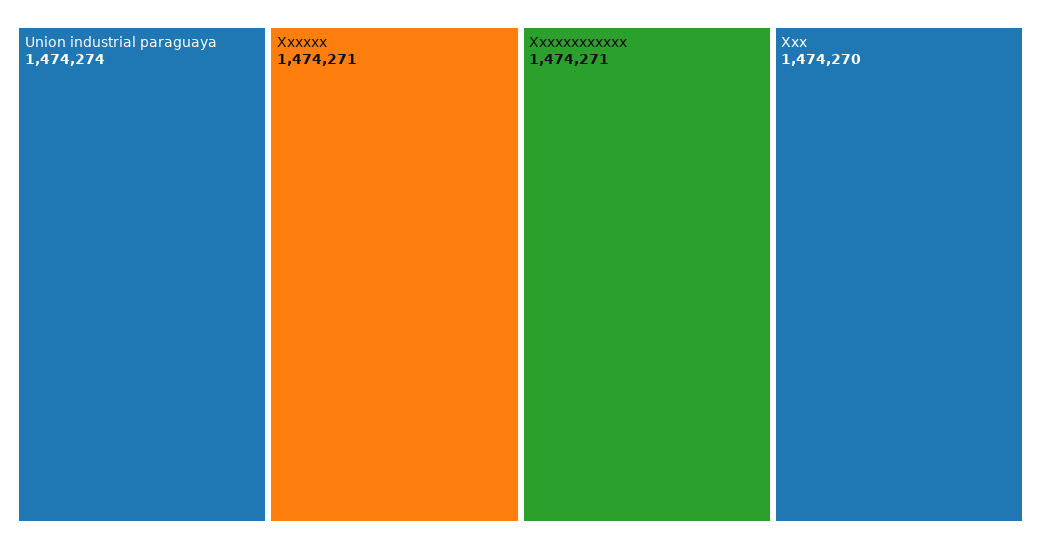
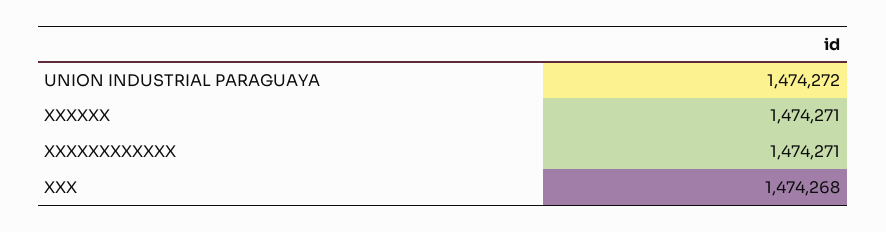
Union industrial paraguaya: 1474274 -> 1474272
Xxx: 1474270 -> 1474268

